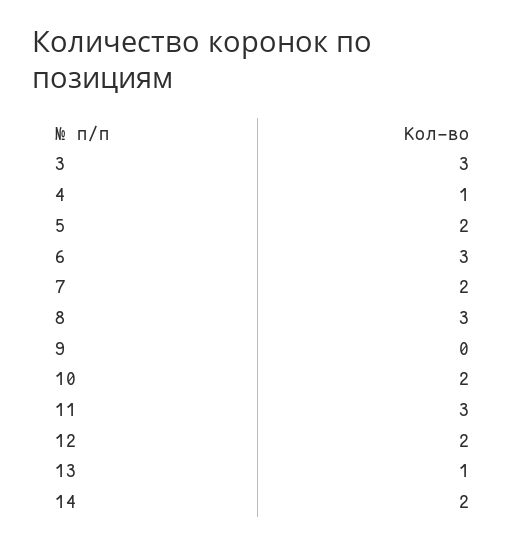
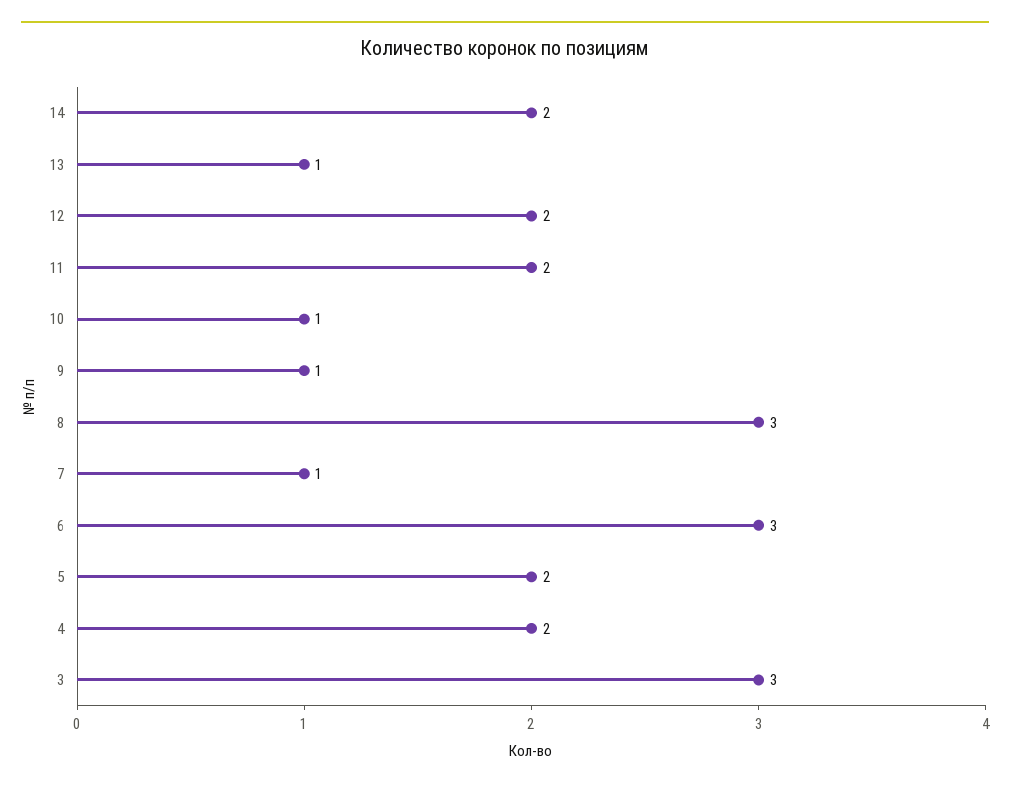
4: 1 -> 2
7: 2 -> 1
9: 0 -> 1
10: 2 -> 1
11: 3 -> 2

